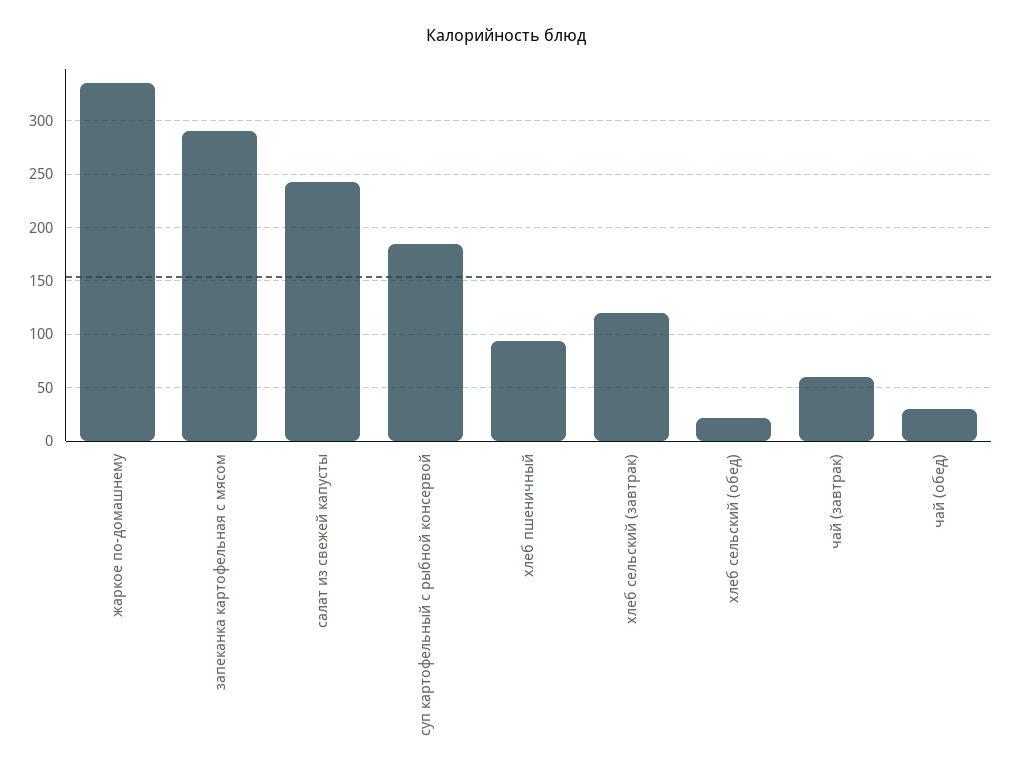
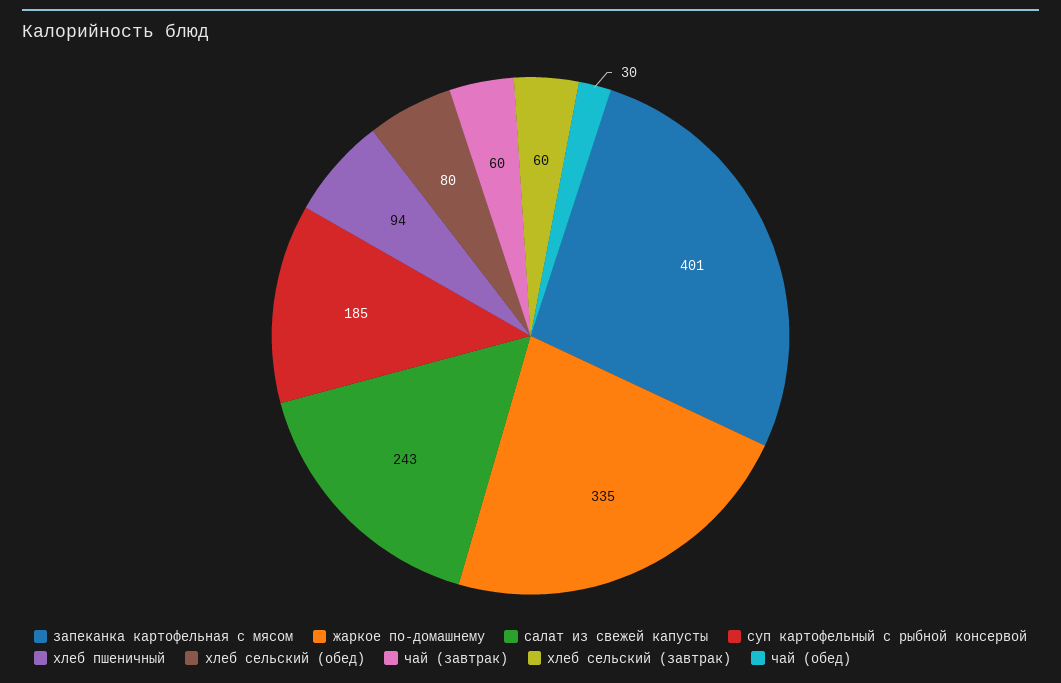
запеканка картофельная с мясом: 290 -> 401
хлеб сельский (завтрак): 120 -> 60
хлеб сельский (обед): 20 -> 80

